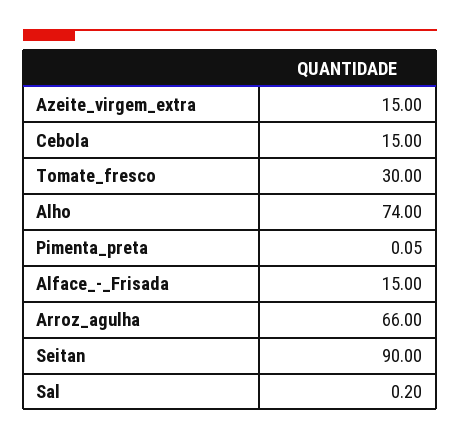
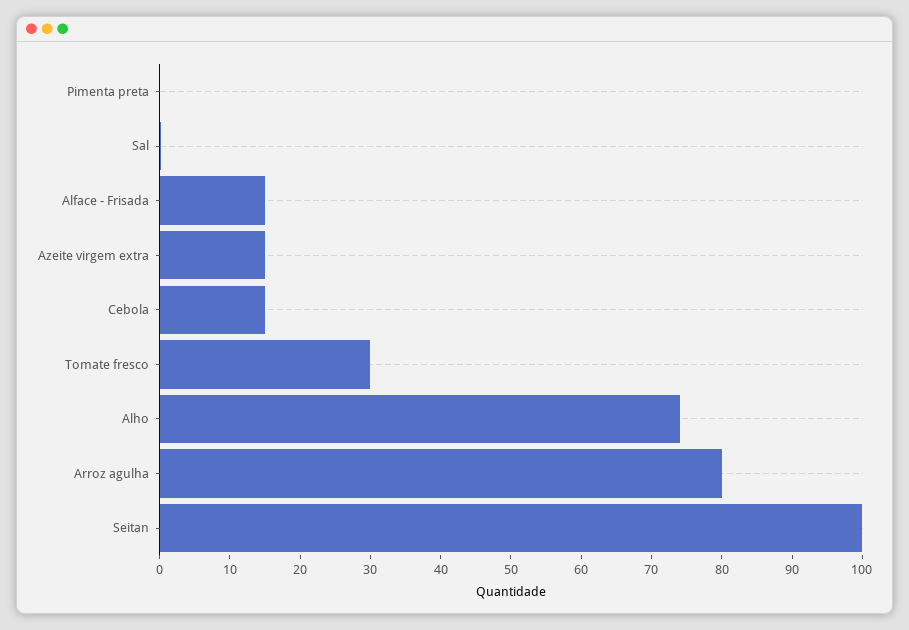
Arroz_agulha: 66 -> 80
Seitan: 90 -> 100

